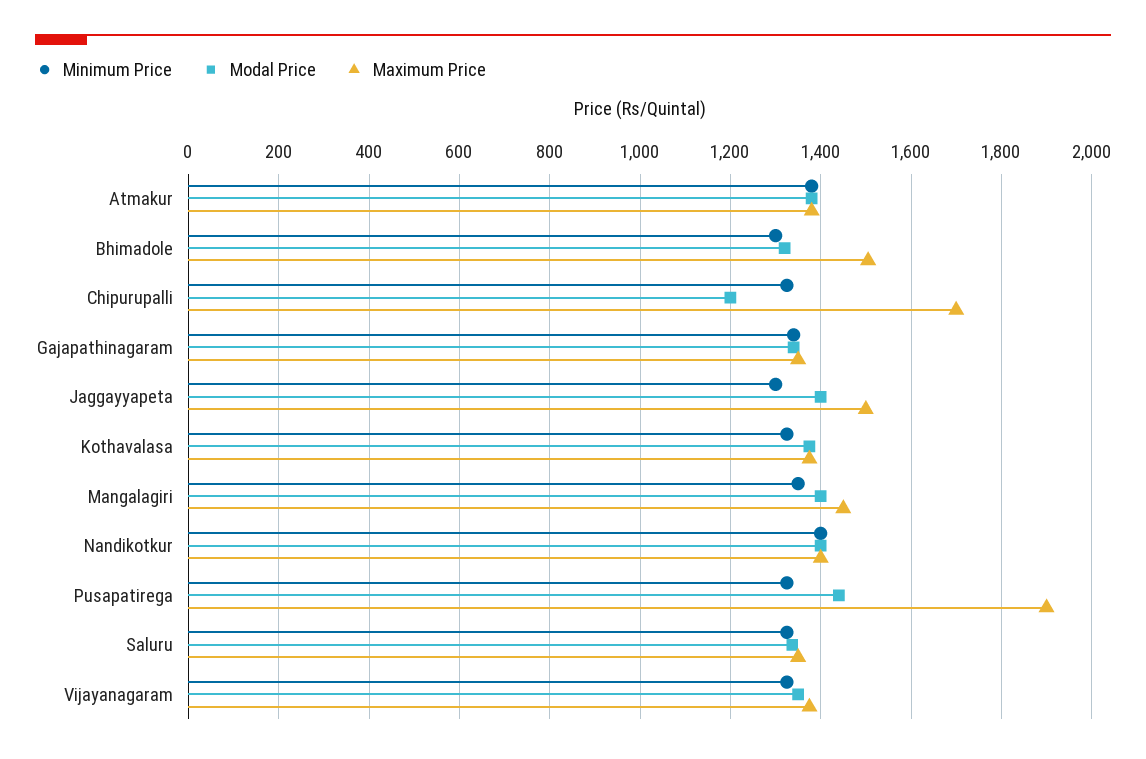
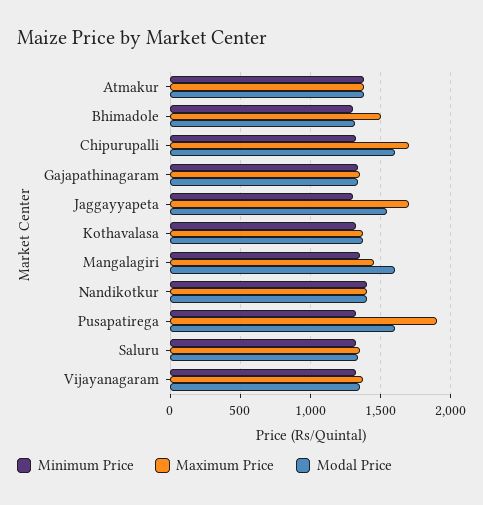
Modal Price, Chipurupalli: 1200 -> 1600
Modal Price, Jaggayyapeta: 1400 -> 1550
Maximum Price, Jaggayyapeta: 1500 -> 1700
Modal Price, Mangalagiri: 1400 -> 1600
Modal Price, Pusapatirega: 1440 -> 1600

